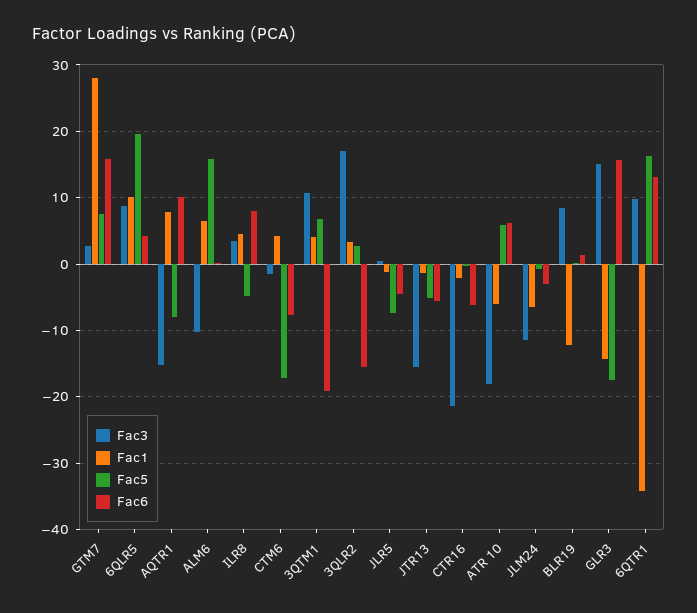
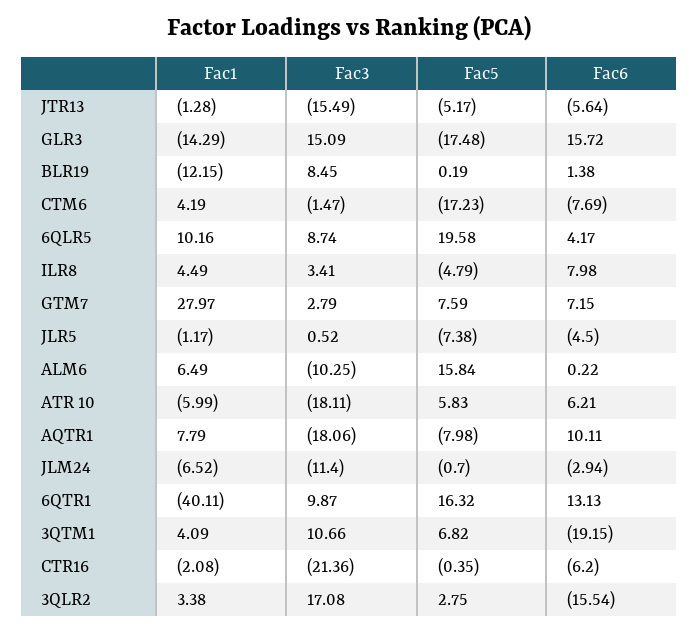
Fac6, GTM7: 16 -> 7.15
Fac3, AQTR1: -15 -> -18.06
Fac1, 6QTR1: -34 -> -40.11

